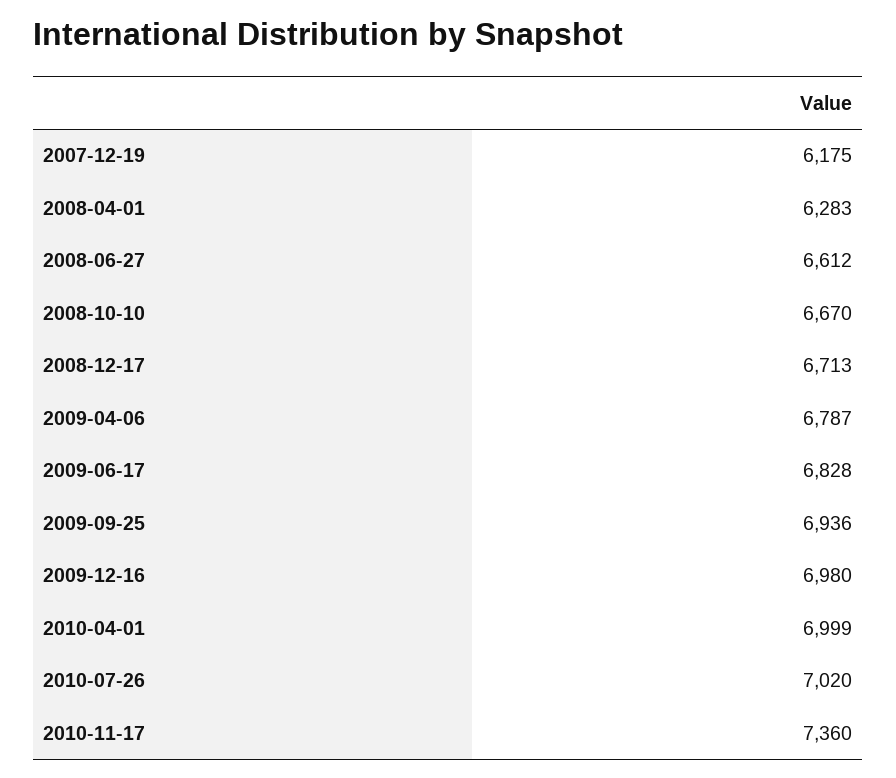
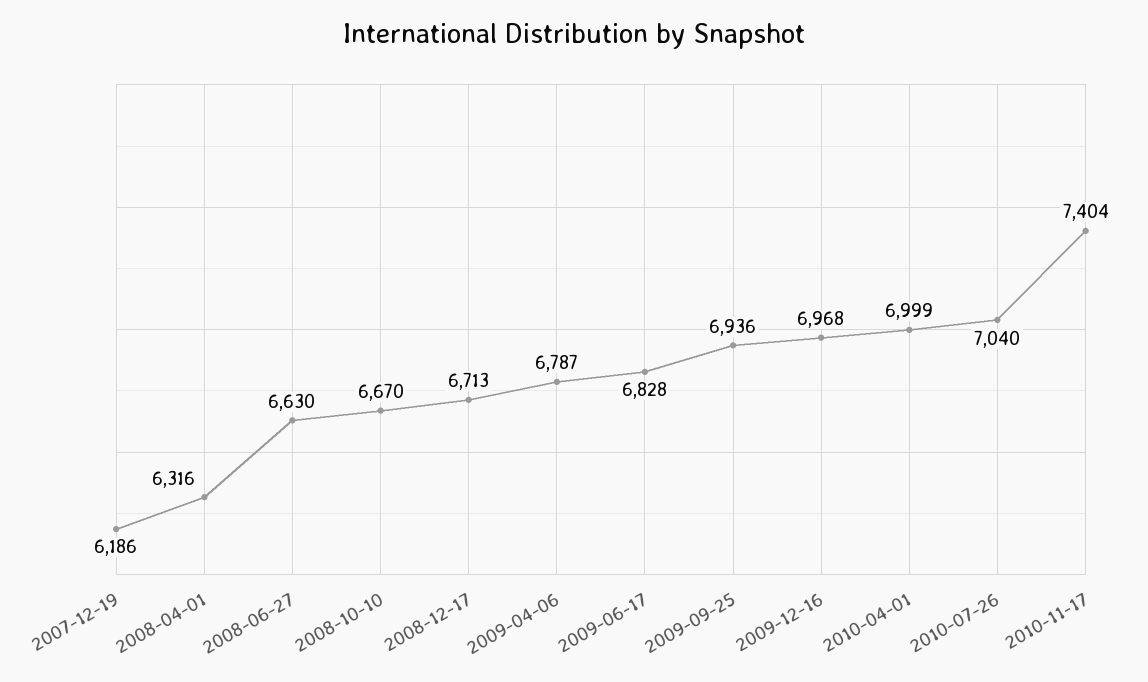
2007-12-19: 6175 -> 6186
2008-04-01: 6283 -> 6316
2008-06-27: 6612 -> 6630
2009-12-16: 6980 -> 6968
2010-07-26: 7020 -> 7040
2010-11-17: 7360 -> 7404

